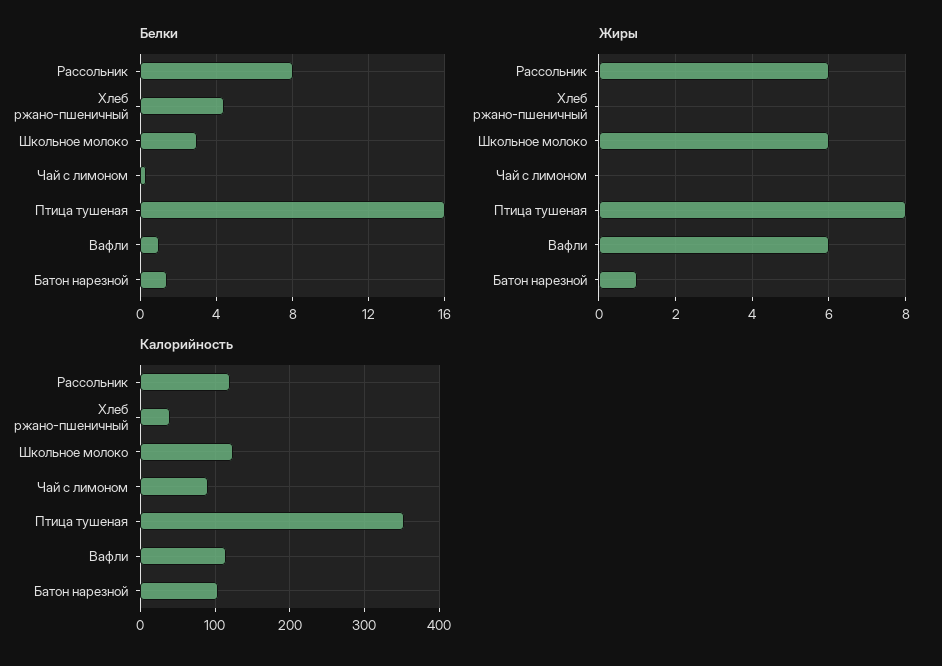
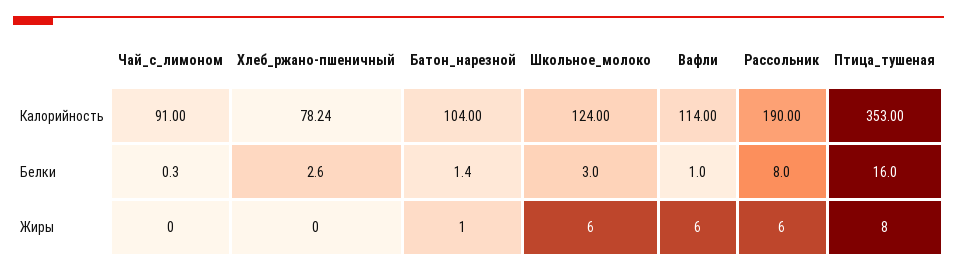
Белки, Хлеб ржано-пшеничный: 4.5 -> 2.6
Калорийность, Рассольник: 120 -> 190
Калорийность, Хлеб ржано-пшеничный: 40 -> 78.24

